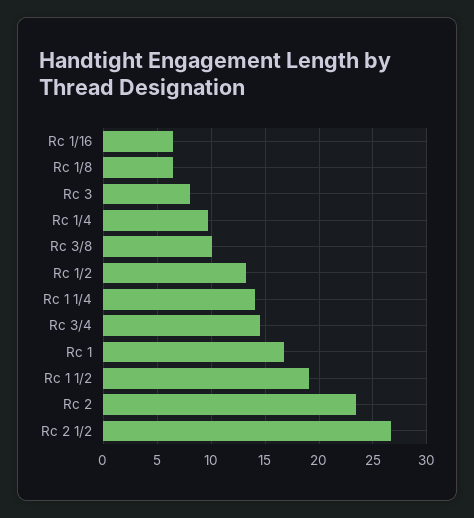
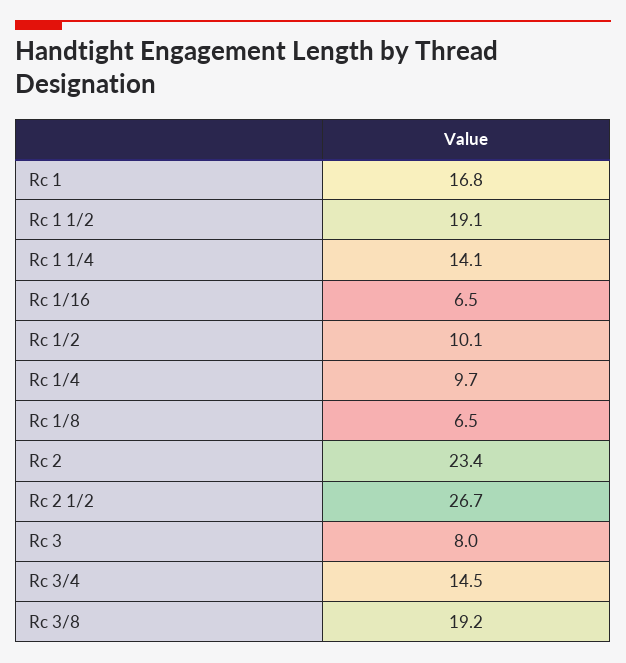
Rc 3/8: 10 -> 19.2
Rc 1/2: 13 -> 10.1

